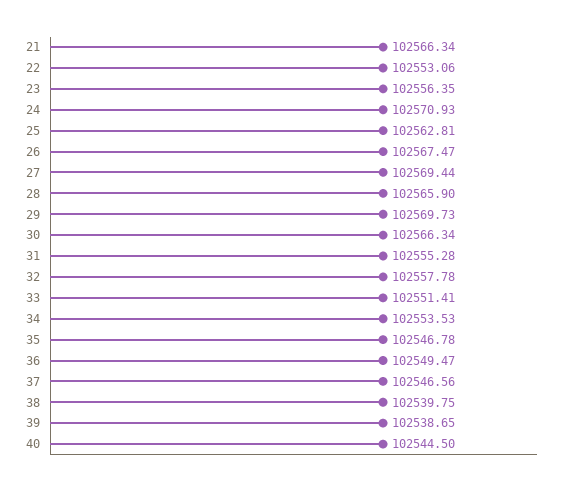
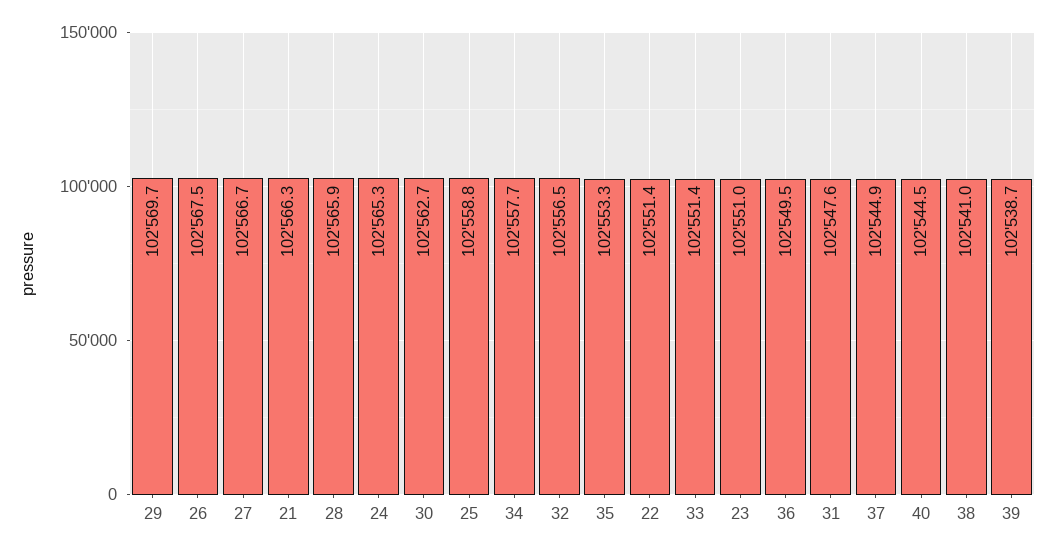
22: 102553.06 -> 102551.4
23: 102556.35 -> 102551
24: 102570.93 -> 102565.3
25: 102562.81 -> 102558.8
27: 102569.44 -> 102566.7
30: 102566.34 -> 102562.7
31: 102555.28 -> 102547.6
32: 102557.78 -> 102556.5
34: 102553.53 -> 102557.7
35: 102546.78 -> 102553.3
37: 102546.56 -> 102544.9
38: 102539.75 -> 102541

